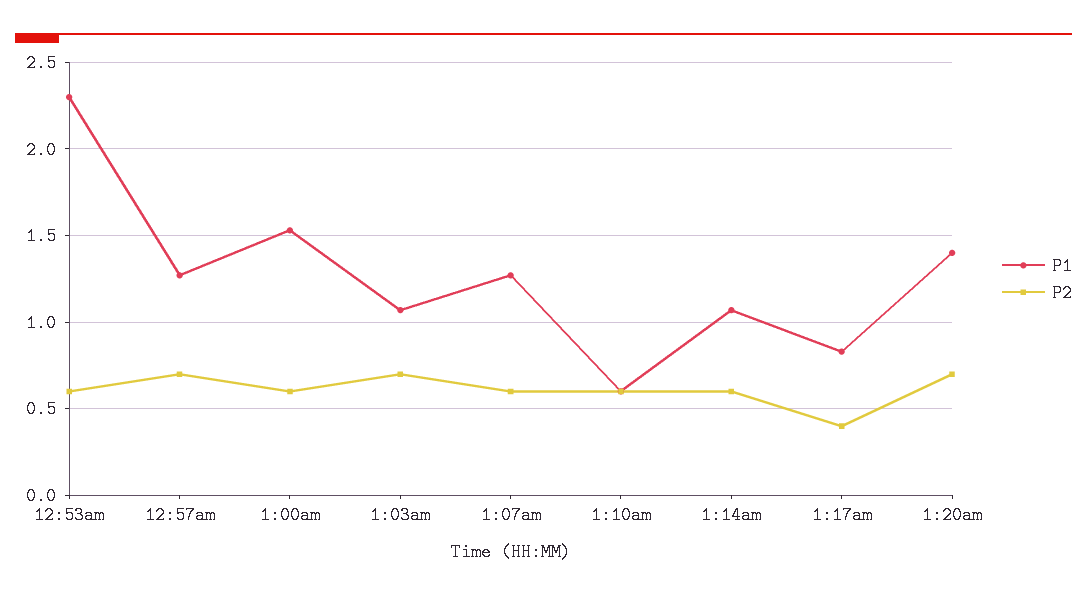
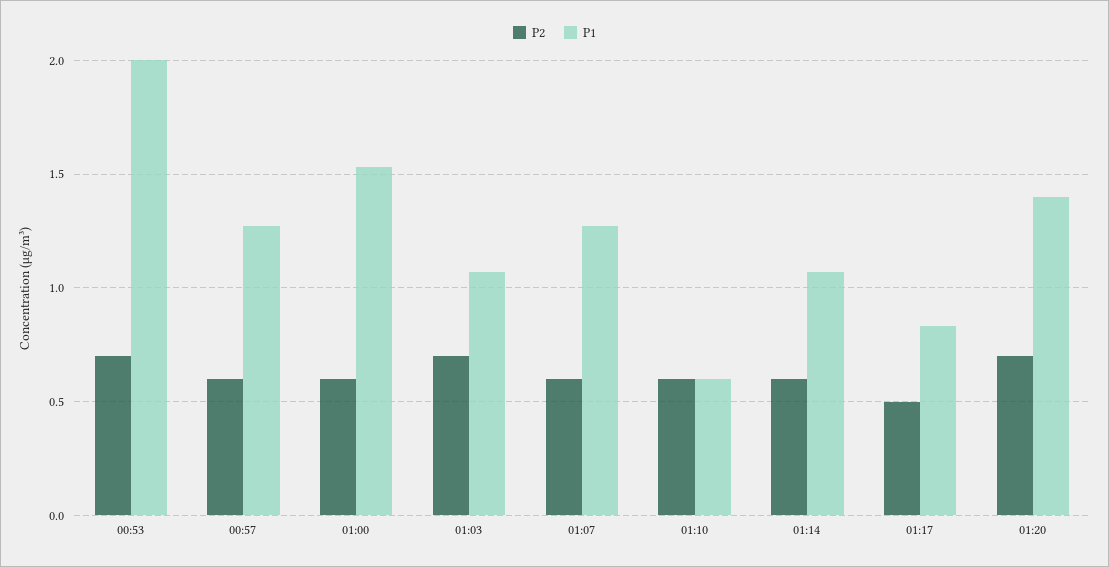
P1, 12:53am: 2.3 -> 2
P2, 12:53am: 0.6 -> 0.7
P2, 12:57am: 0.7 -> 0.6
P2, 1:17am: 0.4 -> 0.5

